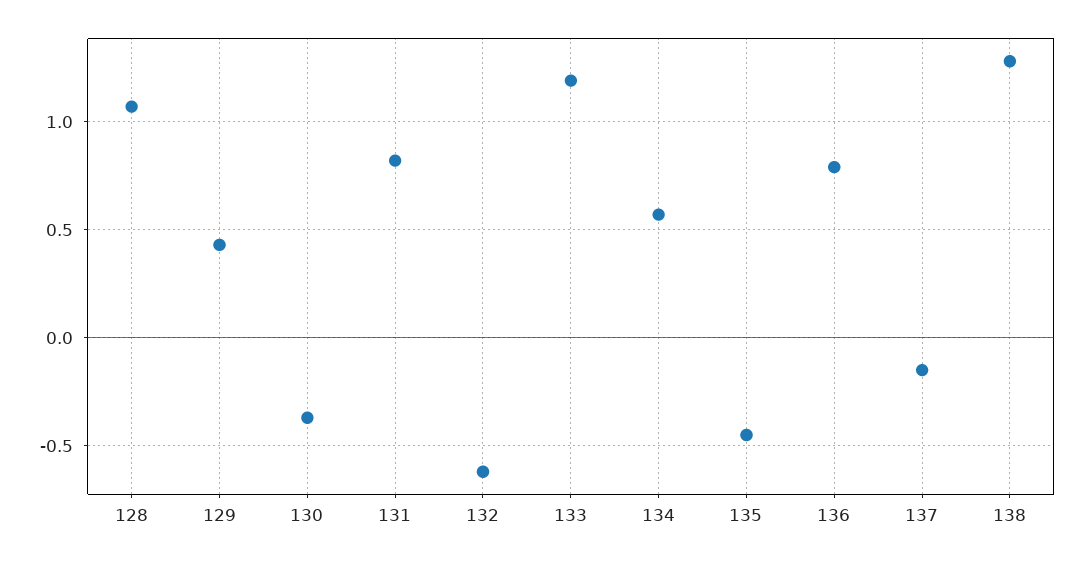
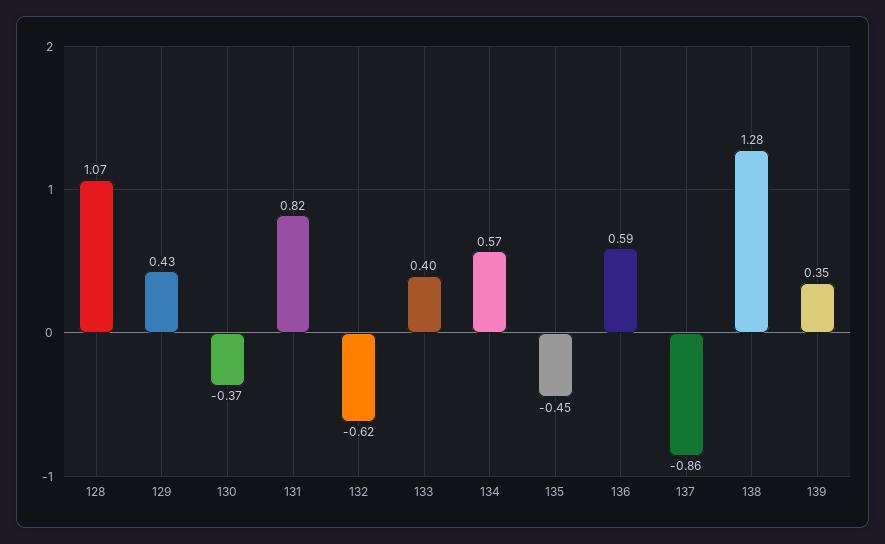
133: 1.2 -> 0.4
136: 0.8 -> 0.59
137: -0.15 -> -0.86
139: none -> 0.35

